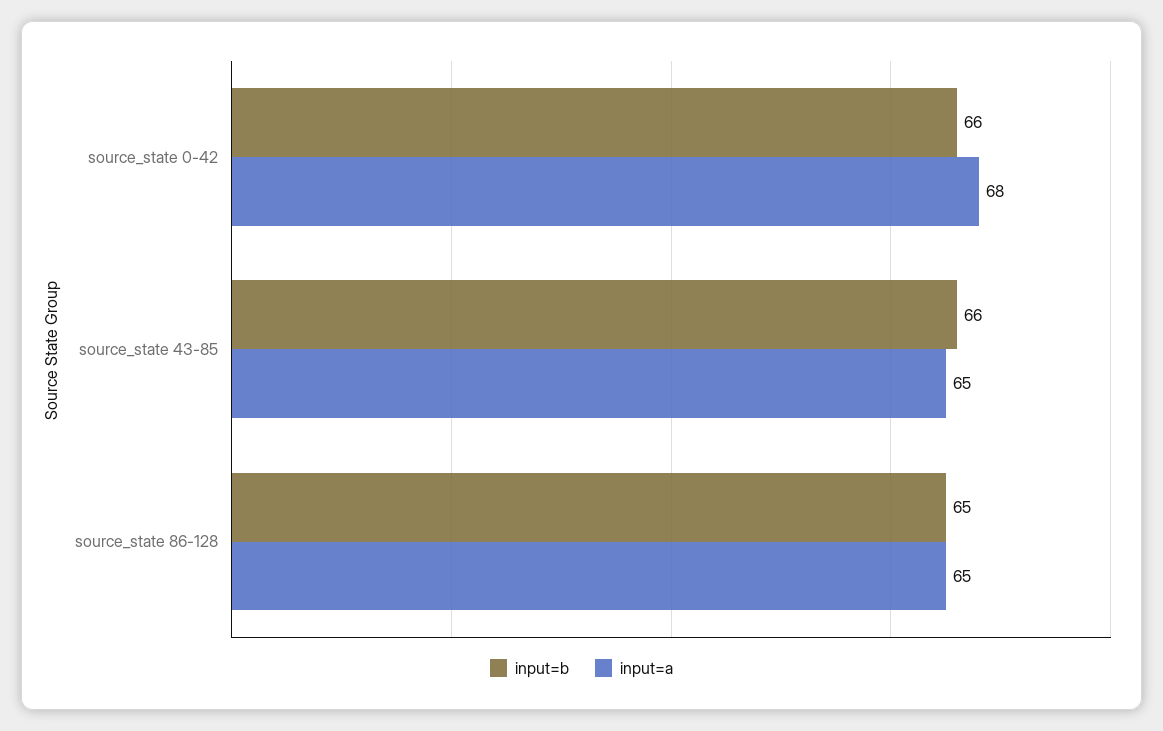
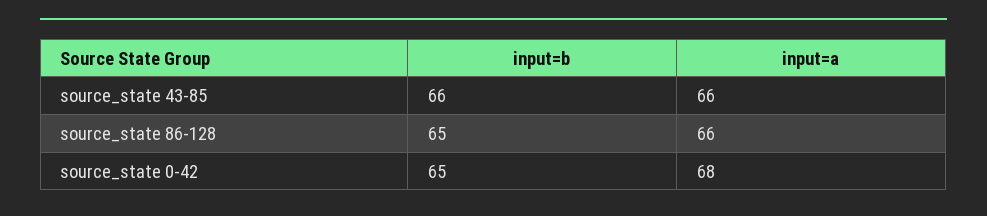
input=b, source_state 0-42: 66 -> 65
input=a, source_state 43-85: 65 -> 66
input=a, source_state 86-128: 65 -> 66

